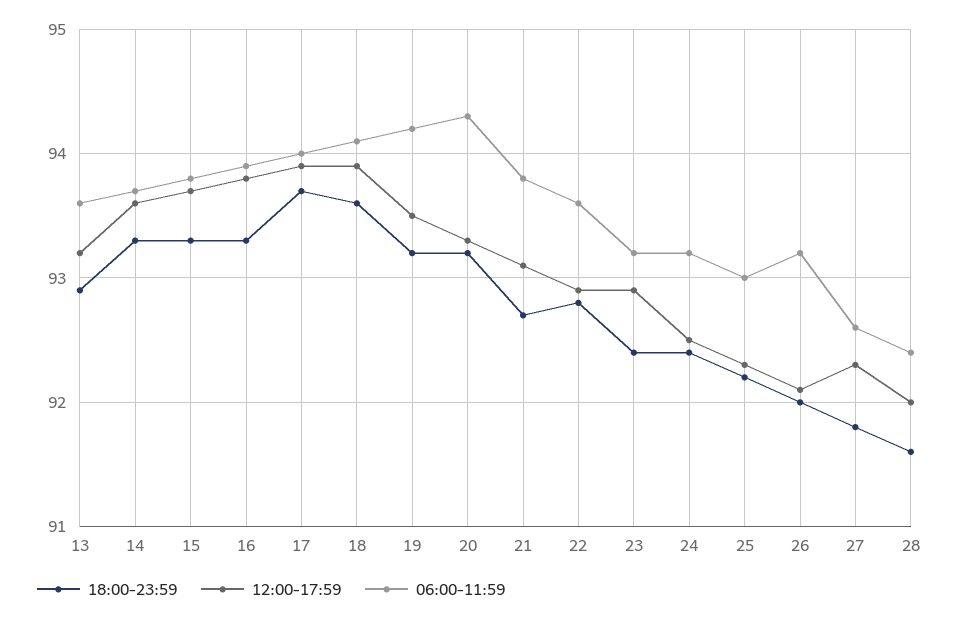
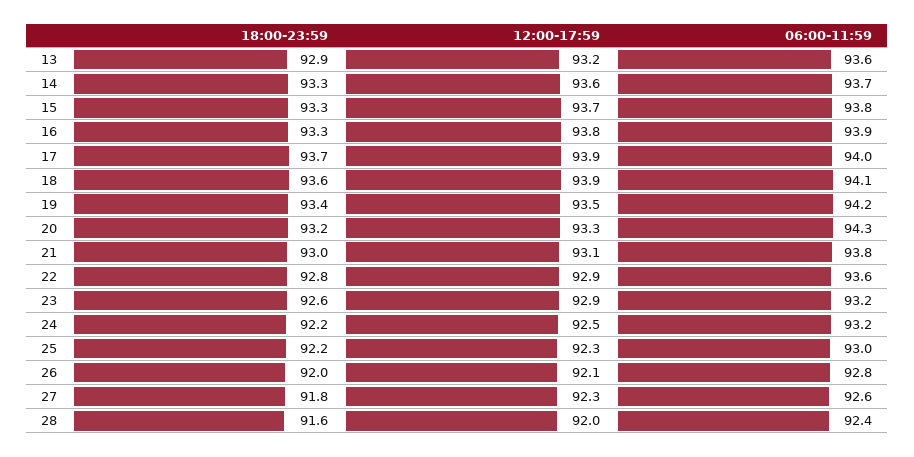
18:00-23:59, 19: 93.2 -> 93.4
18:00-23:59, 21: 92.7 -> 93
18:00-23:59, 23: 92.4 -> 92.6
18:00-23:59, 24: 92.4 -> 92.2
06:00-11:59, 26: 93.2 -> 92.8

